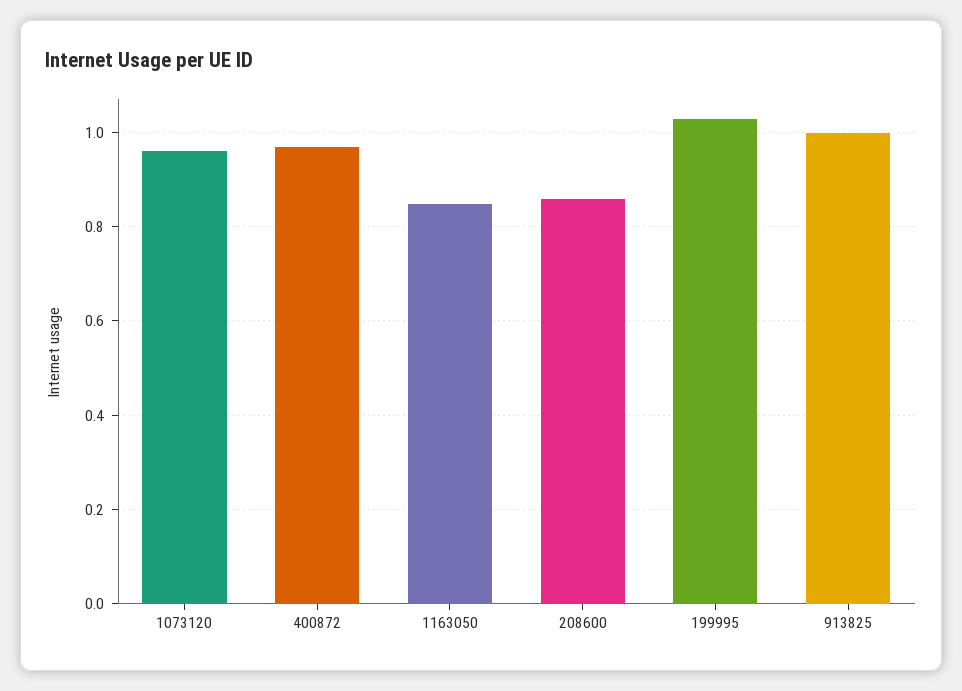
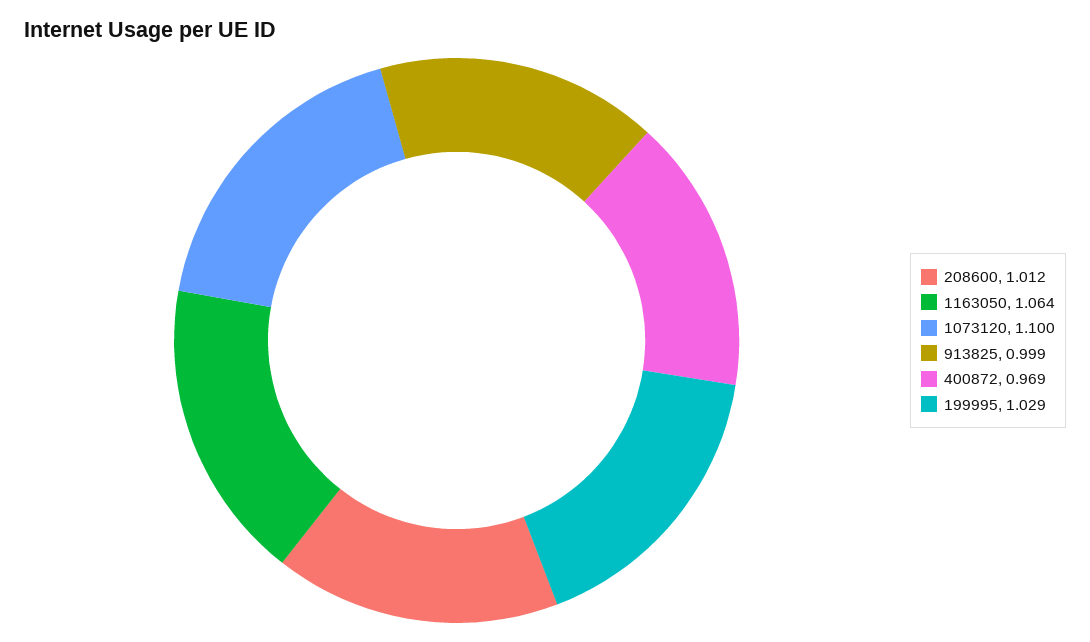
1073120: 0.96 -> 1.1
1163050: 0.84 -> 1.064
208600: 0.86 -> 1.012

